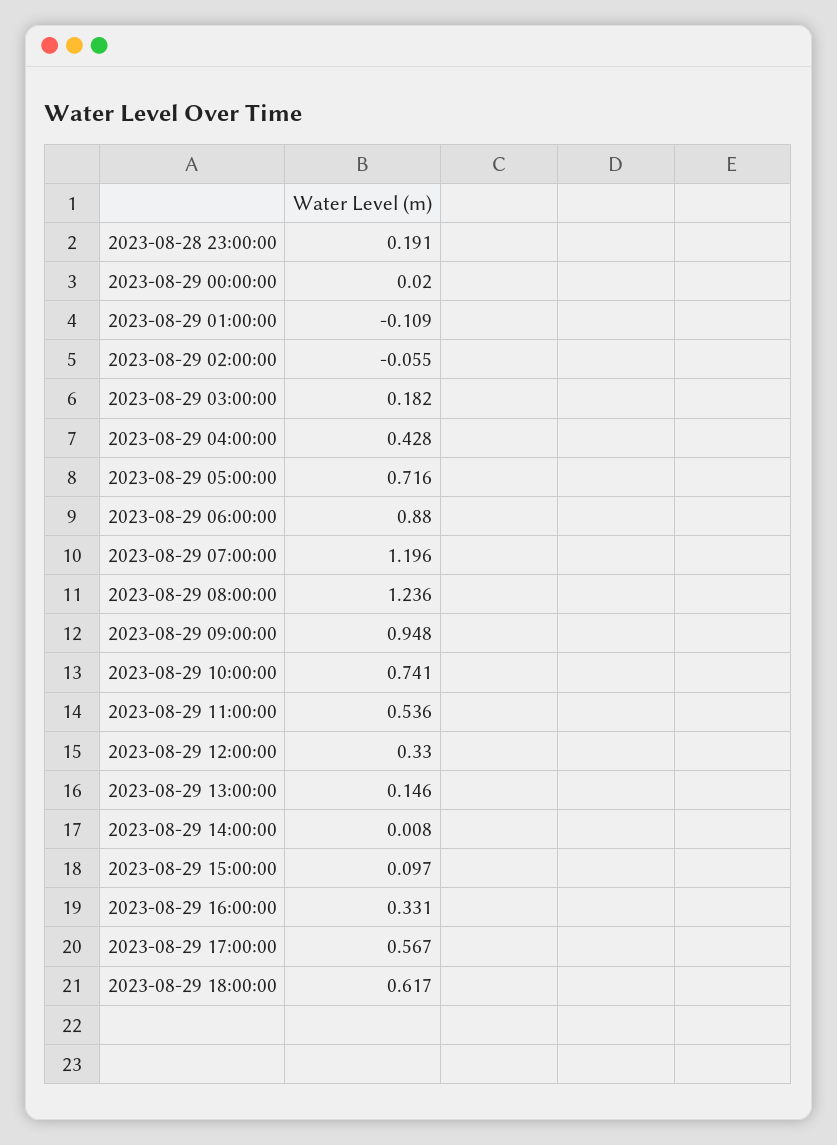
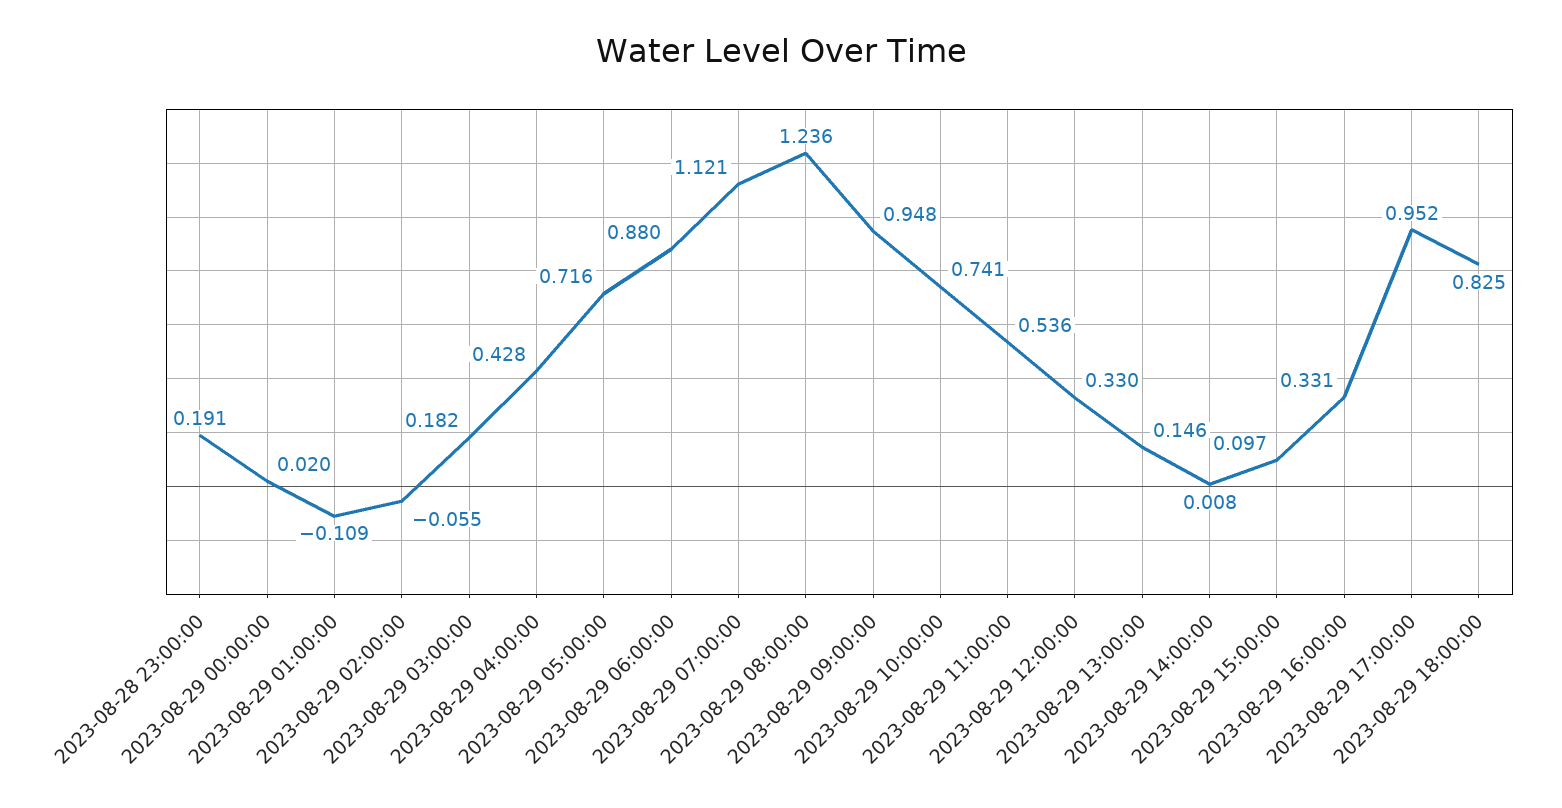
2023-08-29 07:00:00: 1.196 -> 1.121
2023-08-29 17:00:00: 0.567 -> 0.952
2023-08-29 18:00:00: 0.617 -> 0.825

